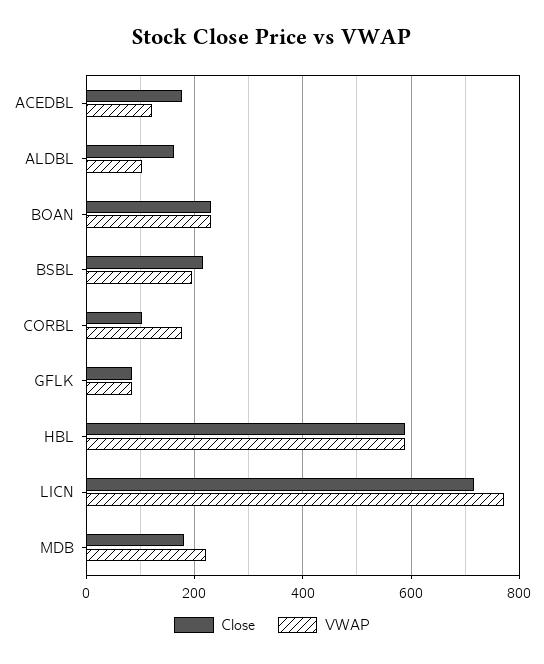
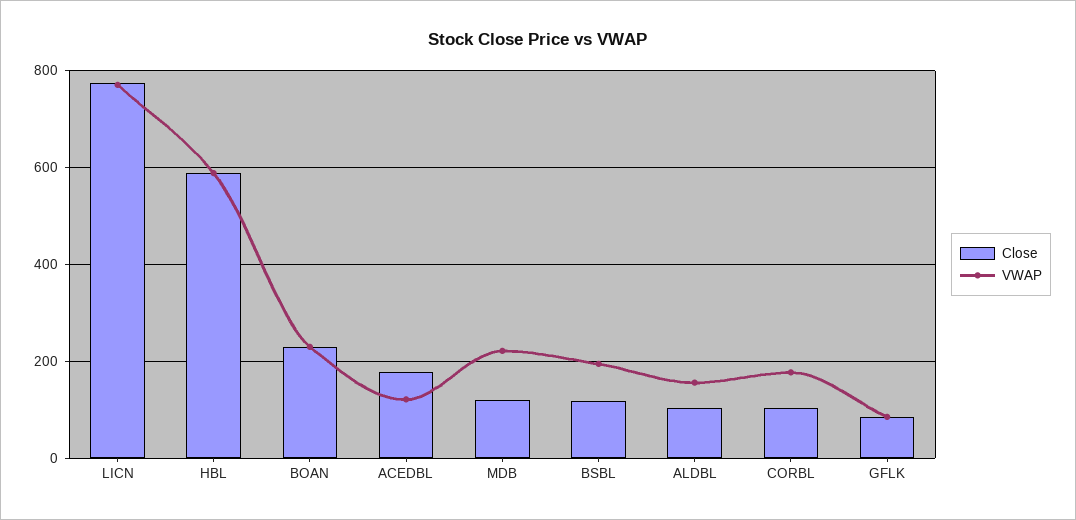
Close, ALDBL: 160 -> 100
VWAP, ALDBL: 100 -> 160
Close, BSBL: 220 -> 120
Close, LICN: 720 -> 780
Close, MDB: 180 -> 120

